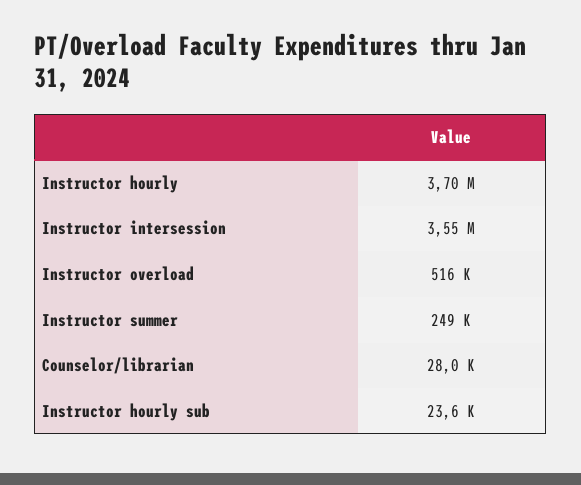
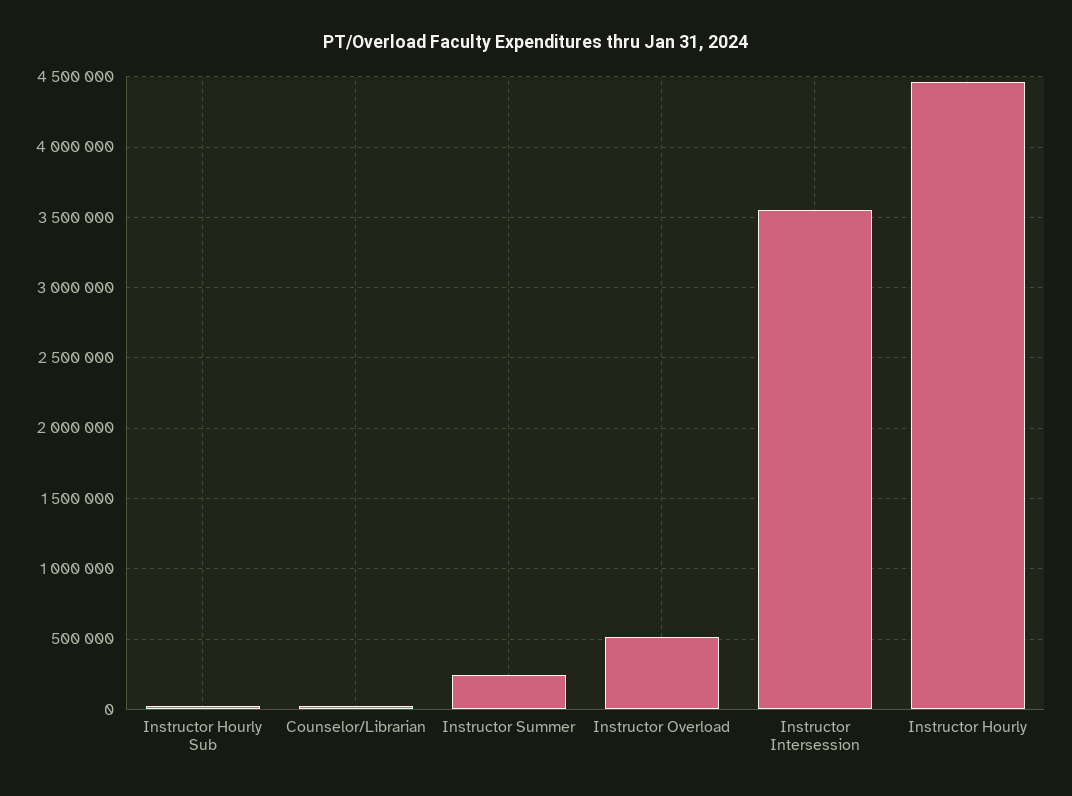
Instructor hourly: 3700000 -> 4450000

